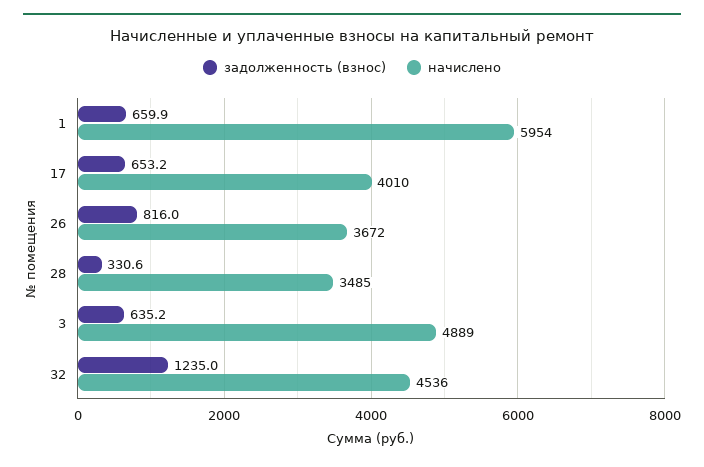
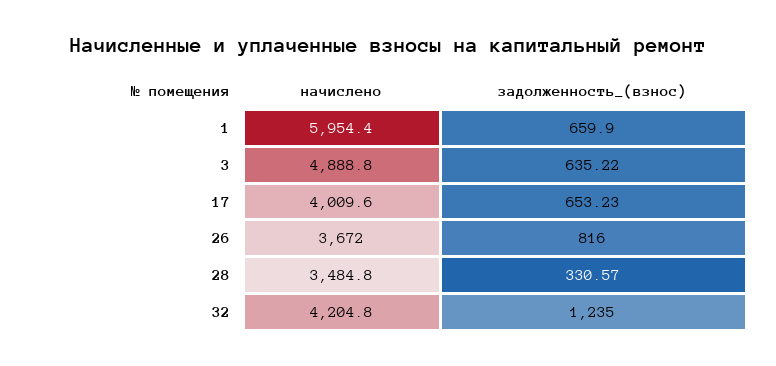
начислено, 32: 4536 -> 4204.8

